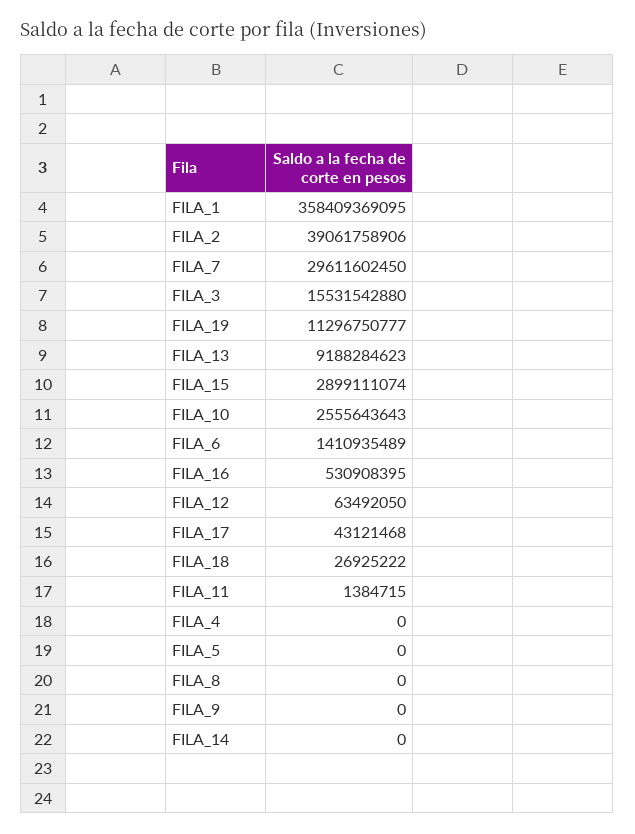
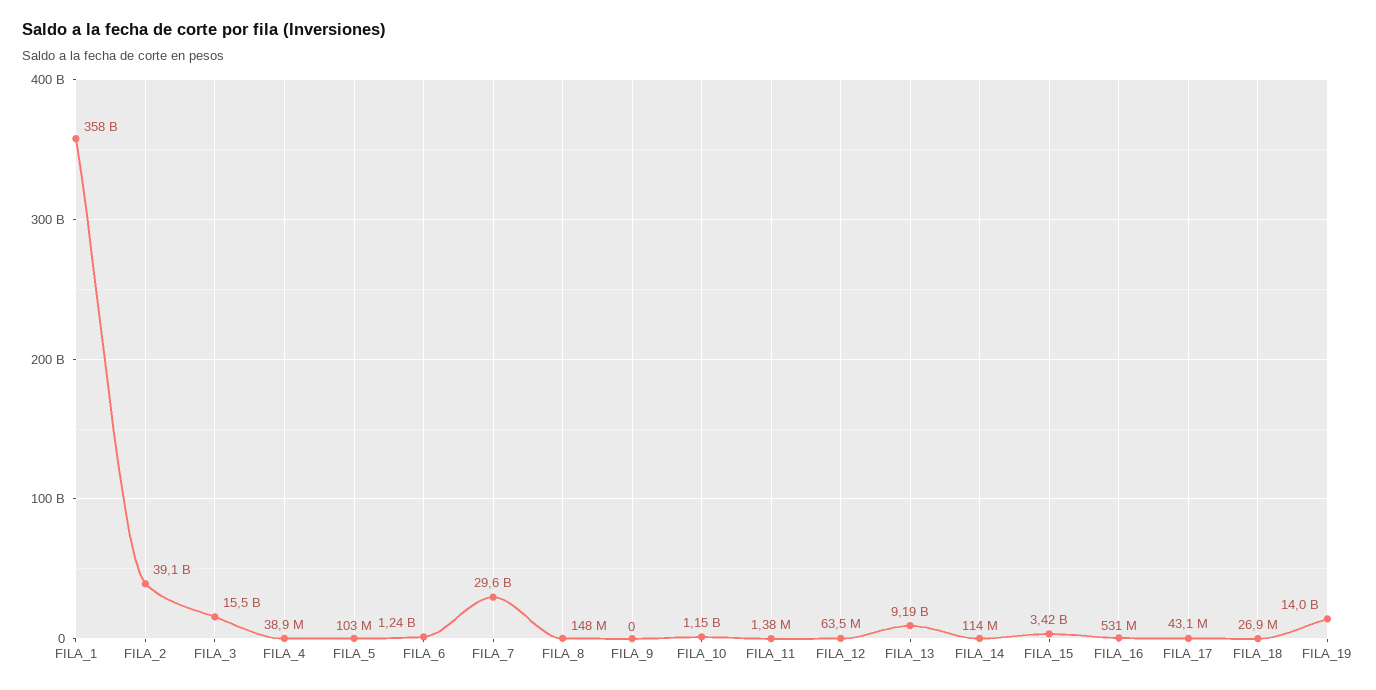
FILA_19: 11296750777 -> 14000000000
FILA_15: 2899111074 -> 3420000000
FILA_10: 2555643643 -> 1150000000
FILA_6: 1410935489 -> 1240000000
FILA_4: 0 -> 38900000
FILA_5: 0 -> 103000000
FILA_8: 0 -> 148000000
FILA_14: 0 -> 114000000

